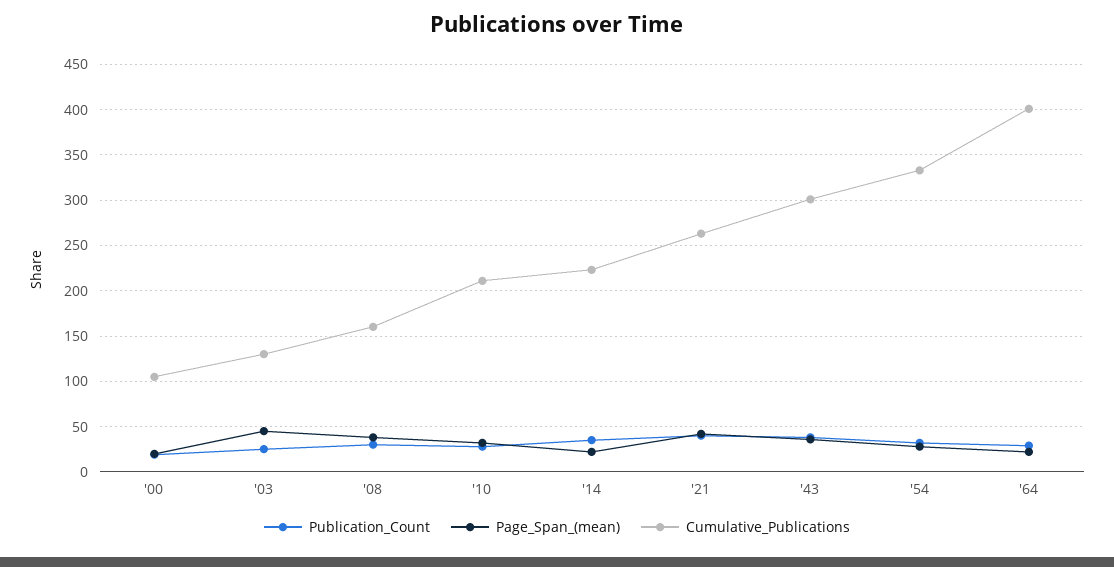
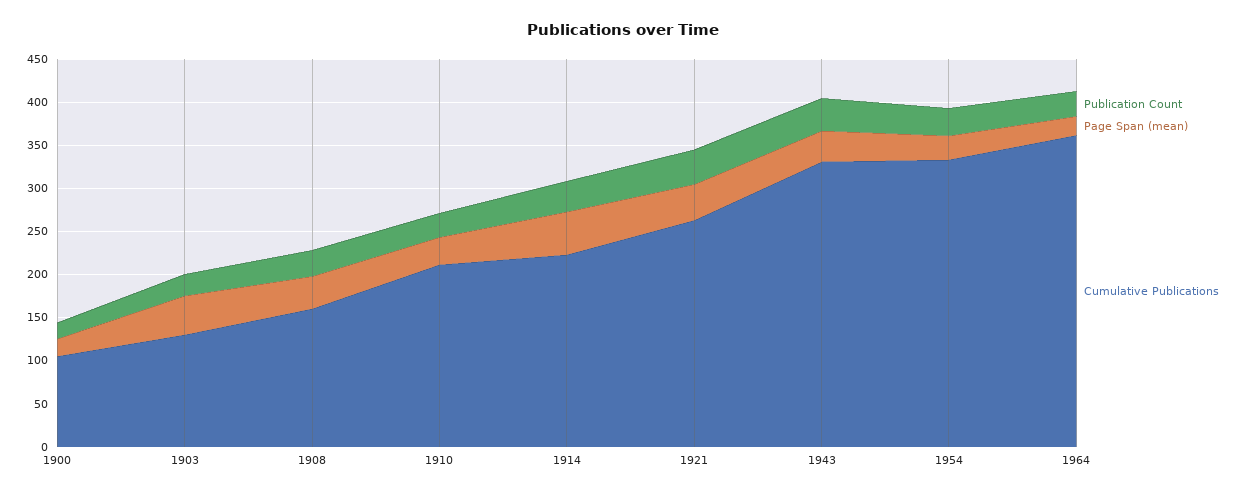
Page_Span_(mean), '14: 20 -> 50
Cumulative_Publications, '43: 300 -> 330
Cumulative_Publications, '64: 400 -> 360

